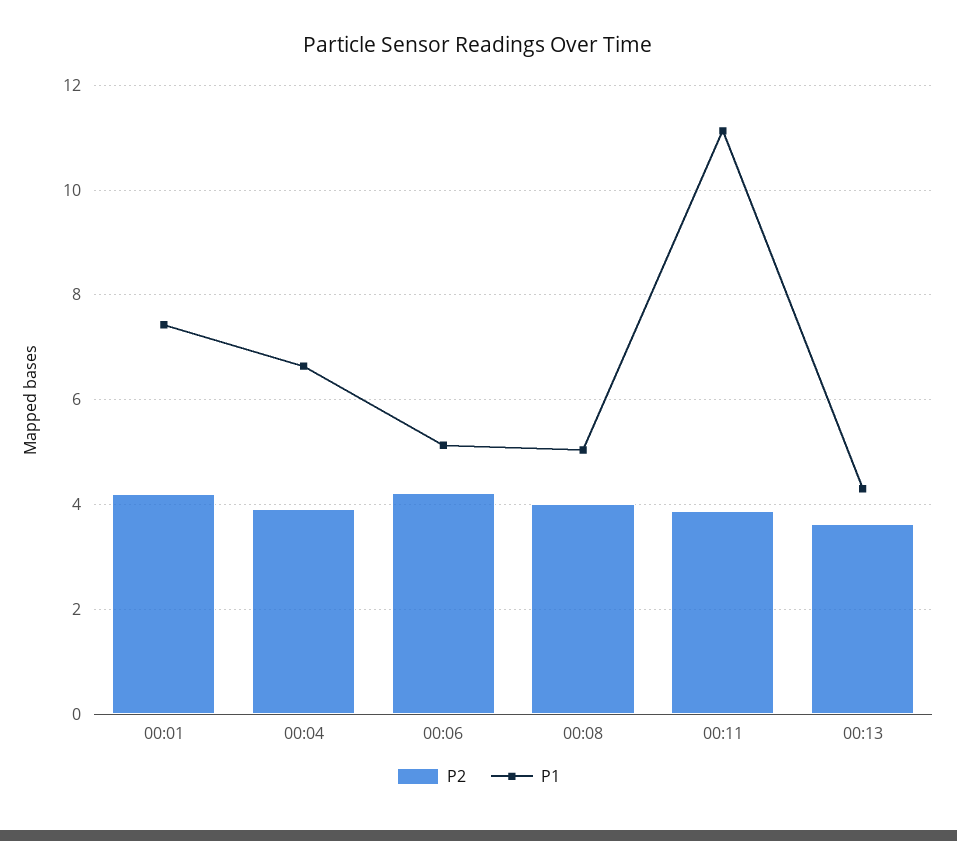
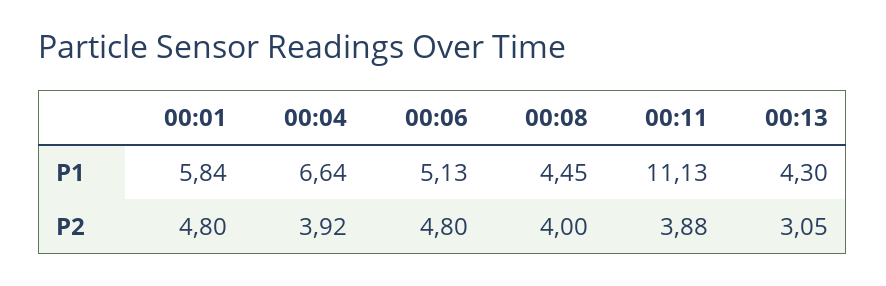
P2, 00:01: 4.2 -> 4.8
P1, 00:01: 7.4 -> 5.84
P2, 00:06: 4.2 -> 4.8
P1, 00:08: 5 -> 4.45
P2, 00:13: 3.6 -> 3.05

